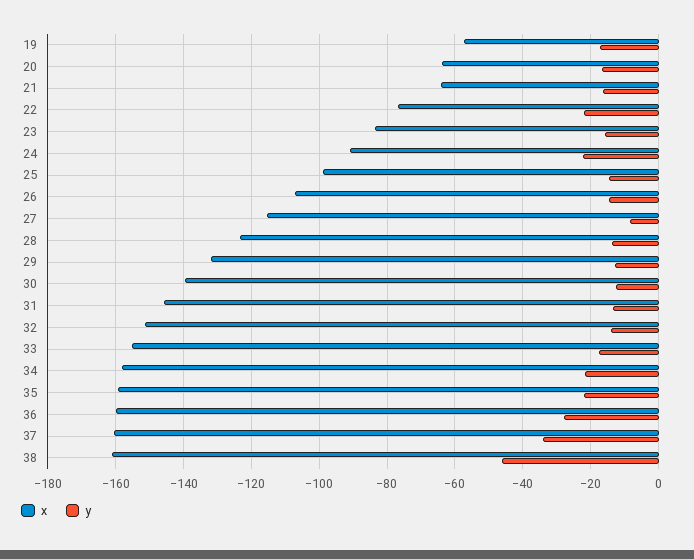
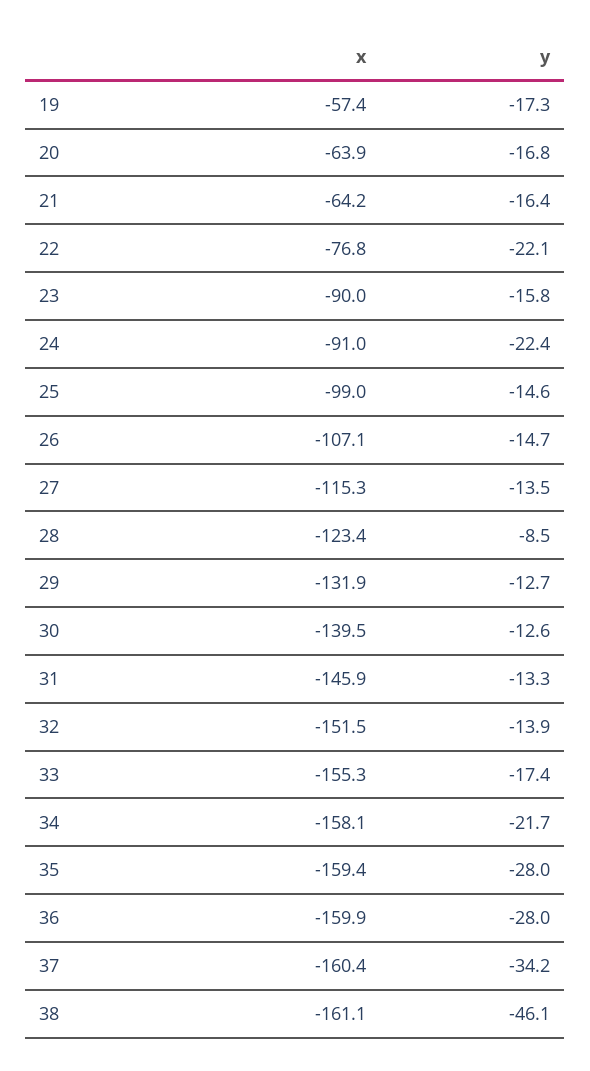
x, 23: -84 -> -90
y, 27: -8 -> -13.5
y, 28: -14 -> -8.5
y, 35: -22 -> -28

